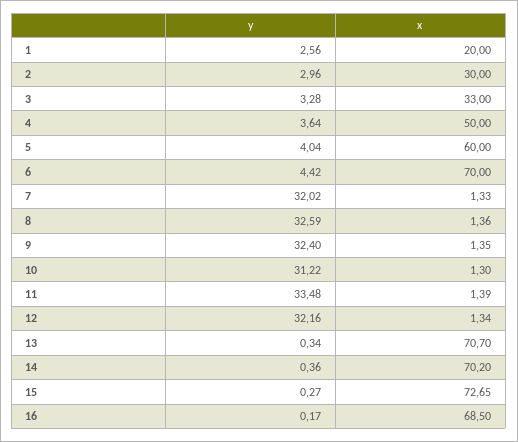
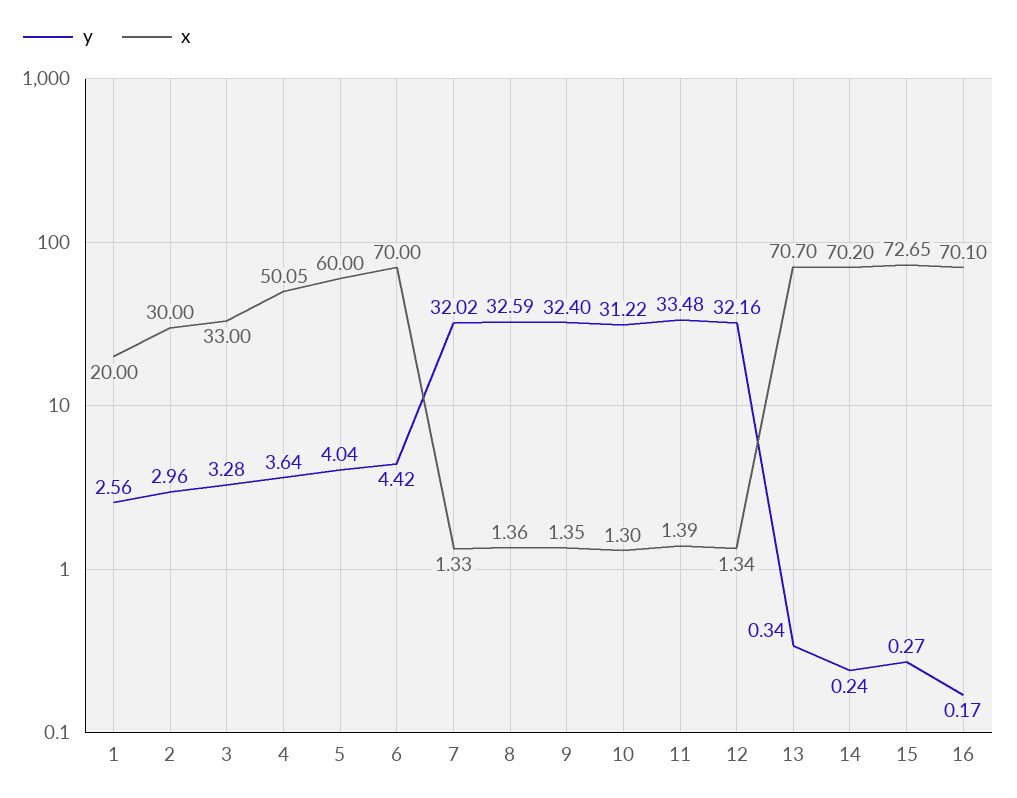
x, 4: 50 -> 50.05
y, 14: 0.36 -> 0.24
x, 16: 68.5 -> 70.1

